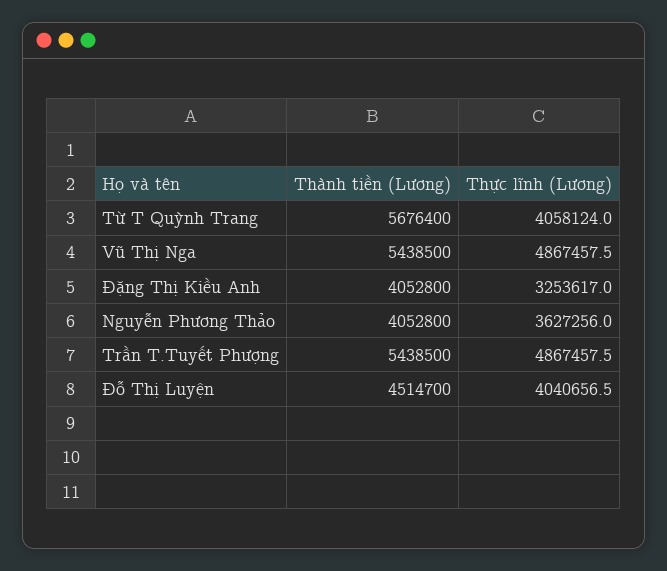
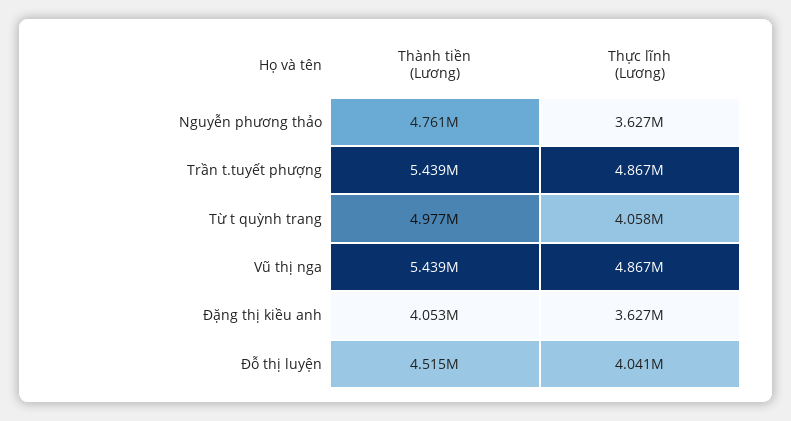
Thành tiền (Lương), Từ T Quỳnh Trang: 5676400 -> 4977000
Thực lĩnh (Lương), Đặng Thị Kiều Anh: 3253617 -> 3627000
Thành tiền (Lương), Nguyễn Phương Thảo: 4052800 -> 4761000

